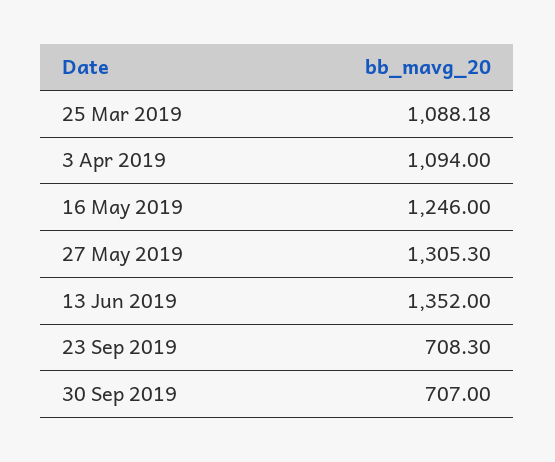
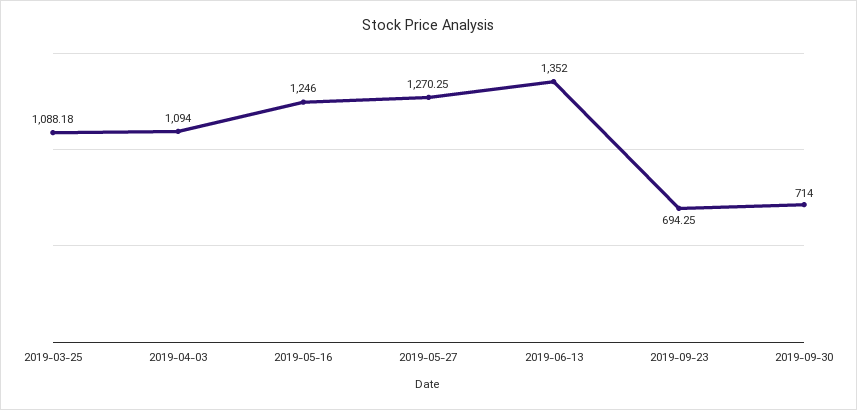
27 May 2019: 1305.3 -> 1270.25
23 Sep 2019: 708.3 -> 694.25
30 Sep 2019: 707 -> 714

